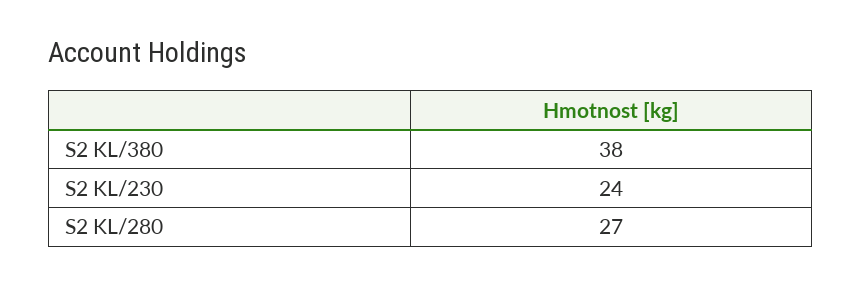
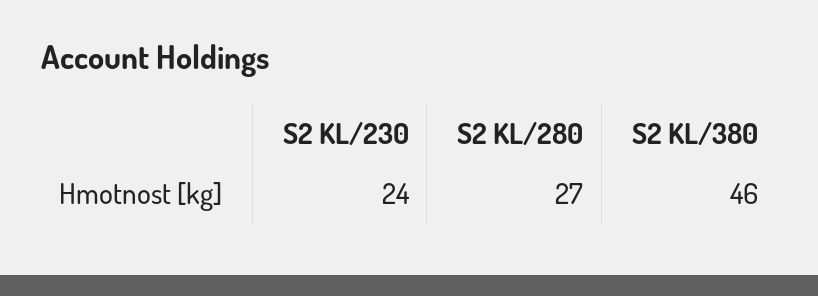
S2 KL/380: 38 -> 46

